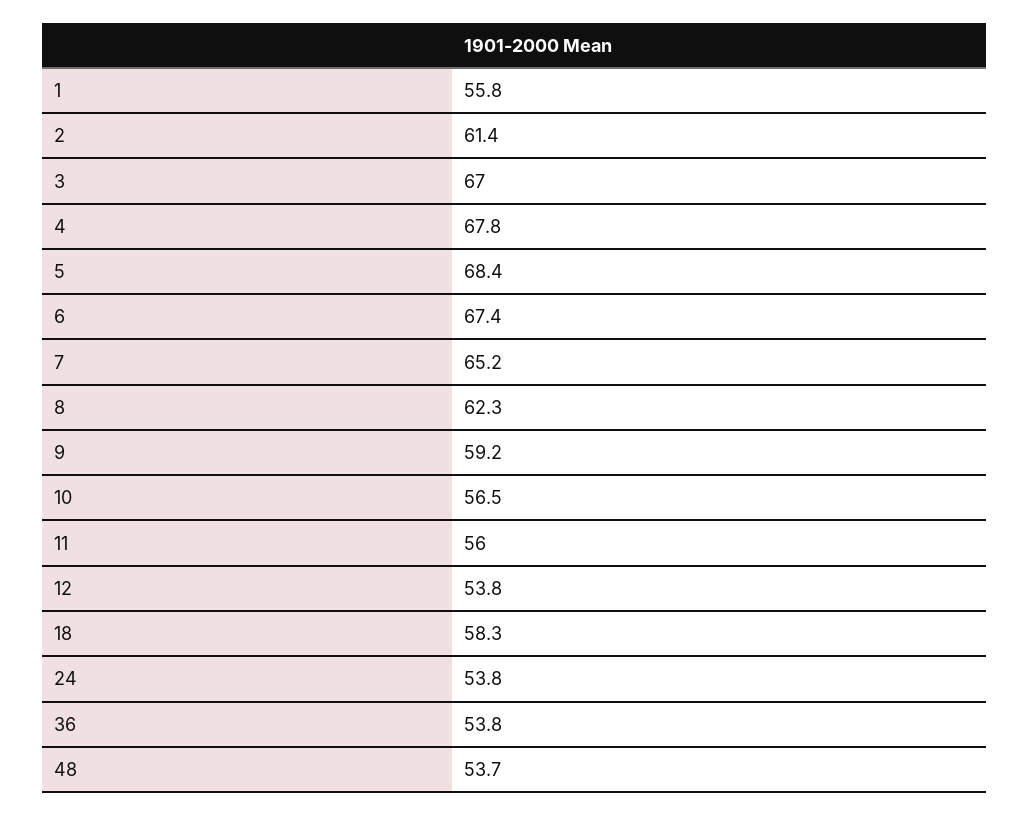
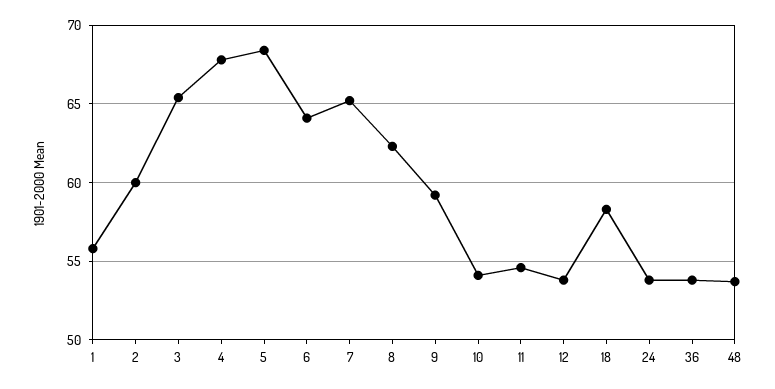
2: 61.4 -> 60
3: 67 -> 65.5
6: 67.4 -> 64
10: 56.5 -> 54
11: 56 -> 54.5

